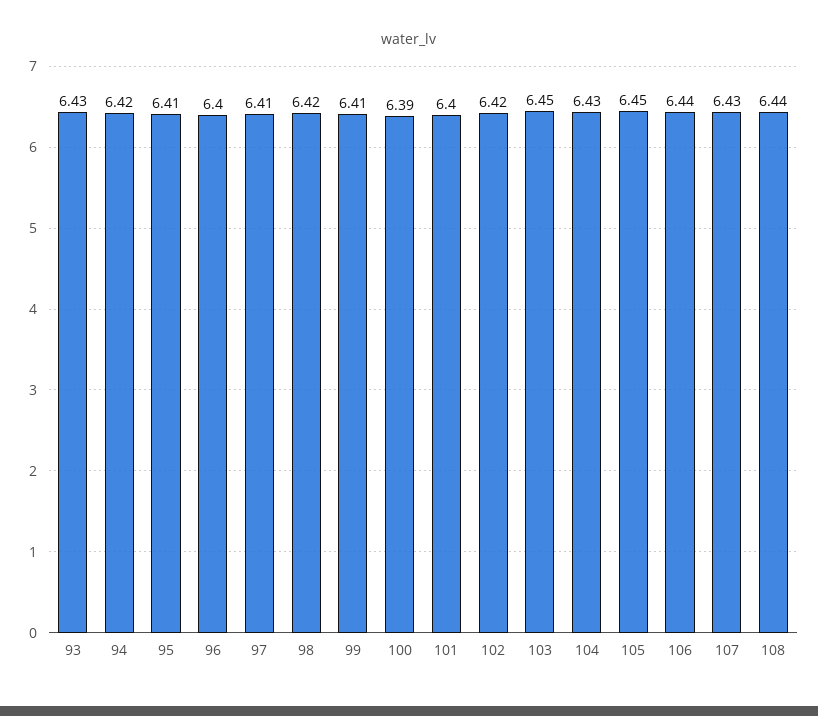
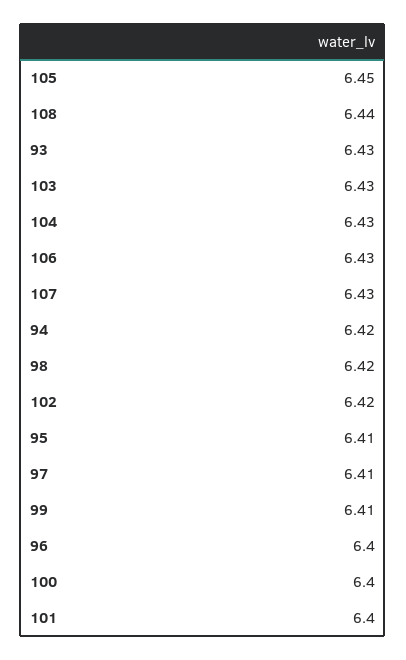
100: 6.39 -> 6.4
103: 6.45 -> 6.43
106: 6.44 -> 6.43

